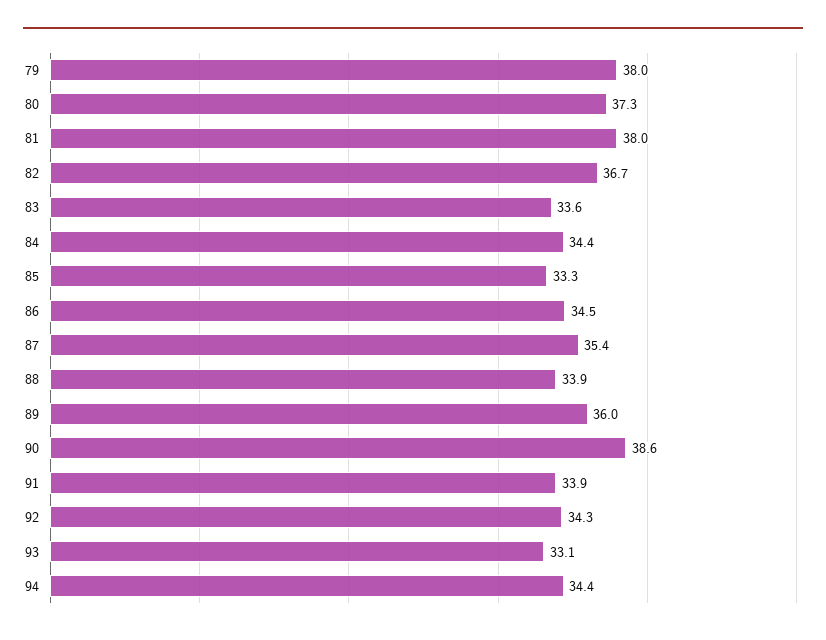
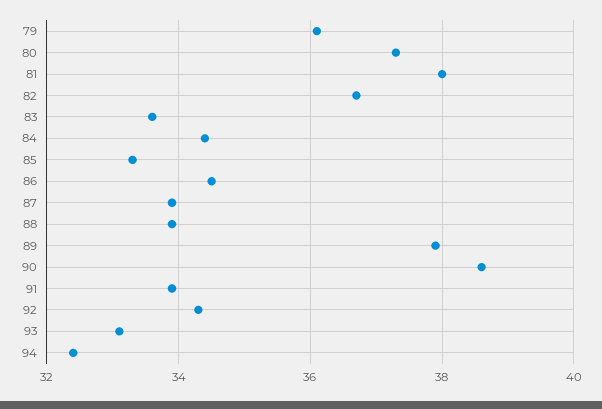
79: 38 -> 36
87: 35.4 -> 34
89: 36 -> 38
94: 34.4 -> 32.5

